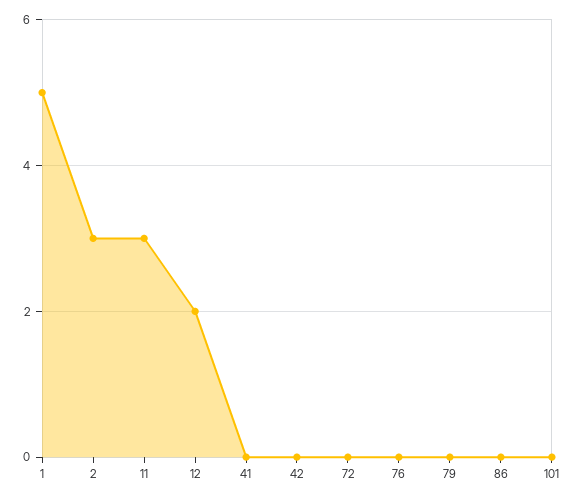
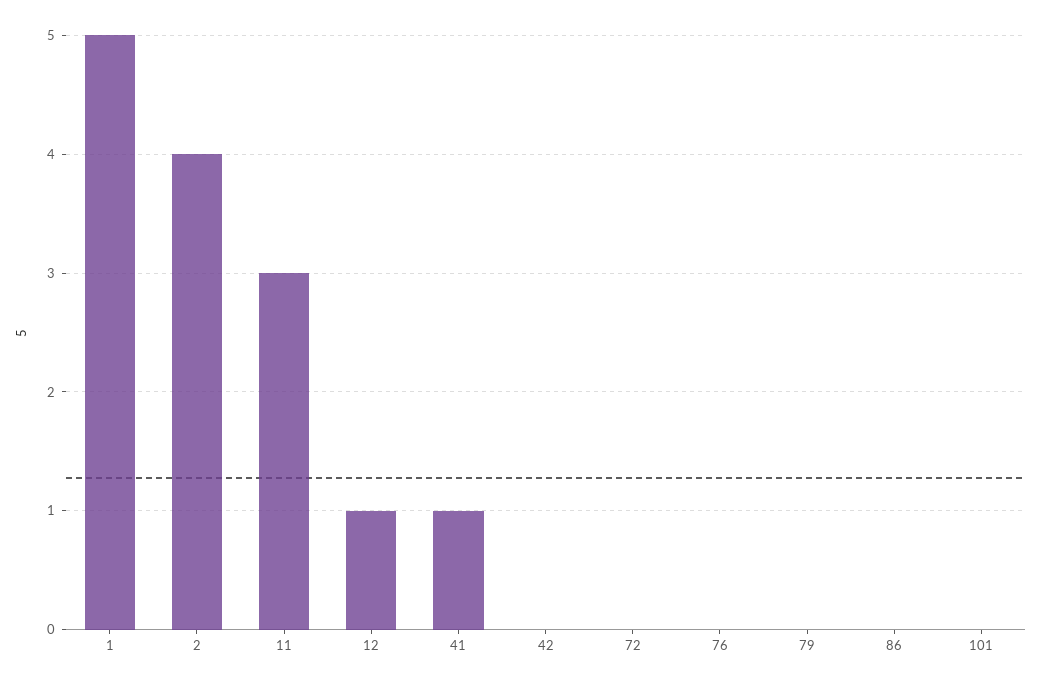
2: 3 -> 4
12: 2 -> 1
41: 0 -> 1

